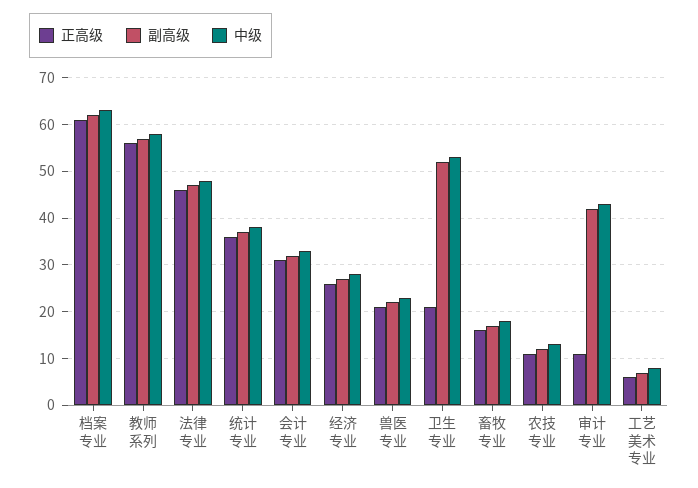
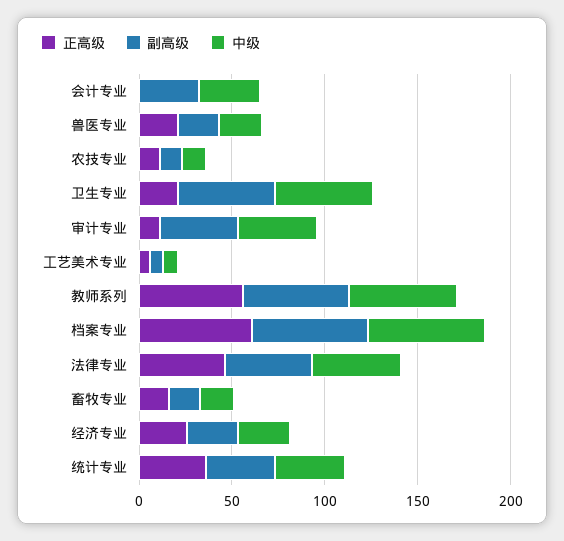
正高级, 会计专业: 30 -> 0

